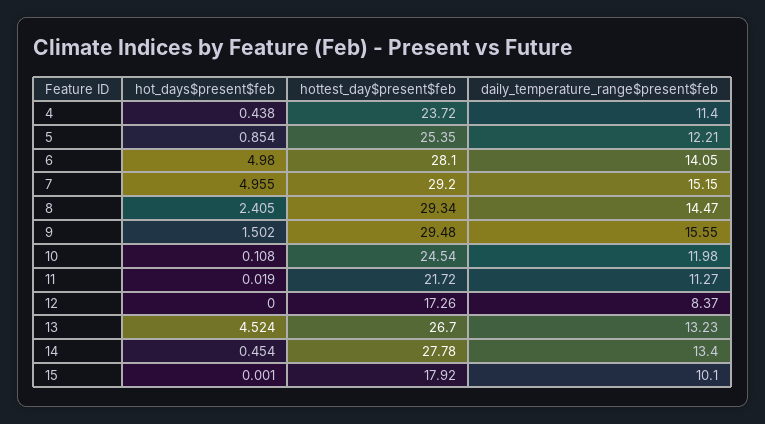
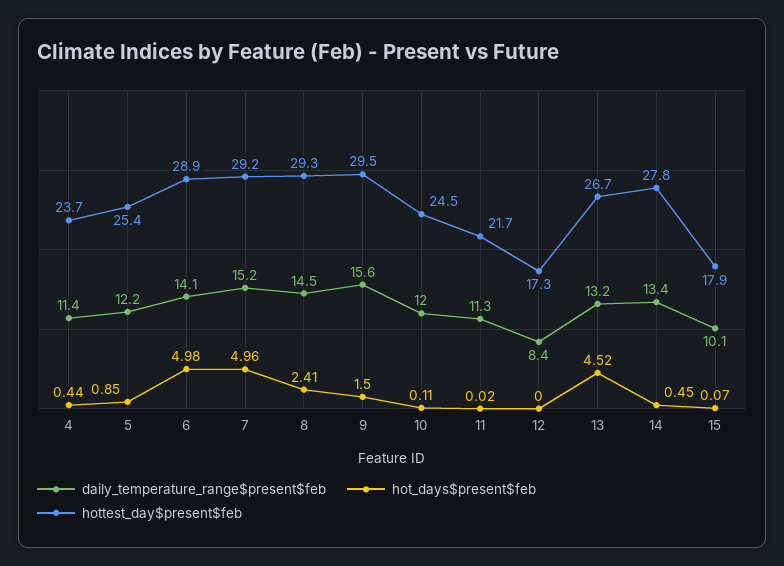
hottest_day$present$feb, 6: 28.1 -> 28.9
hot_days$present$feb, 15: 0.001 -> 0.07

